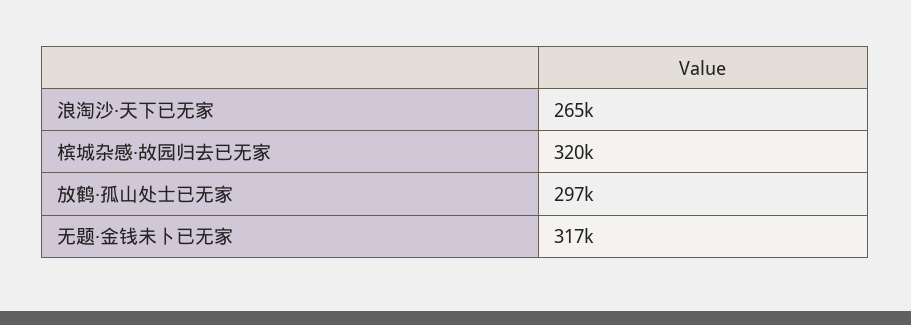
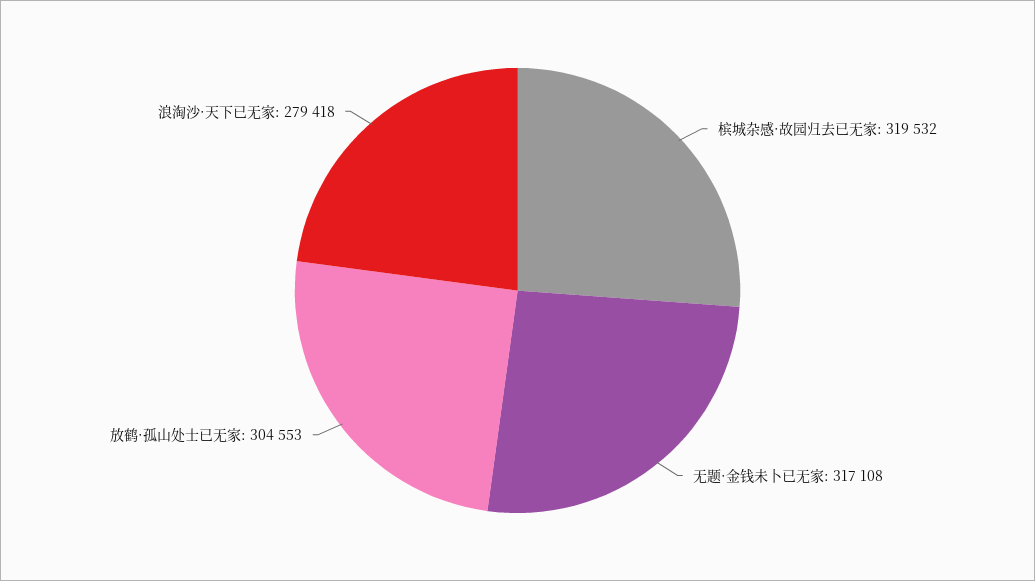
浪淘沙·天下已无家: 265000 -> 279418
放鹤·孤山处士已无家: 297000 -> 304553

